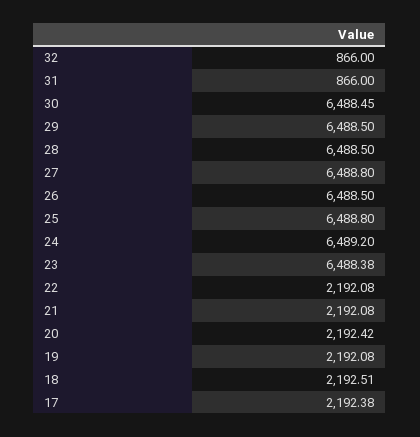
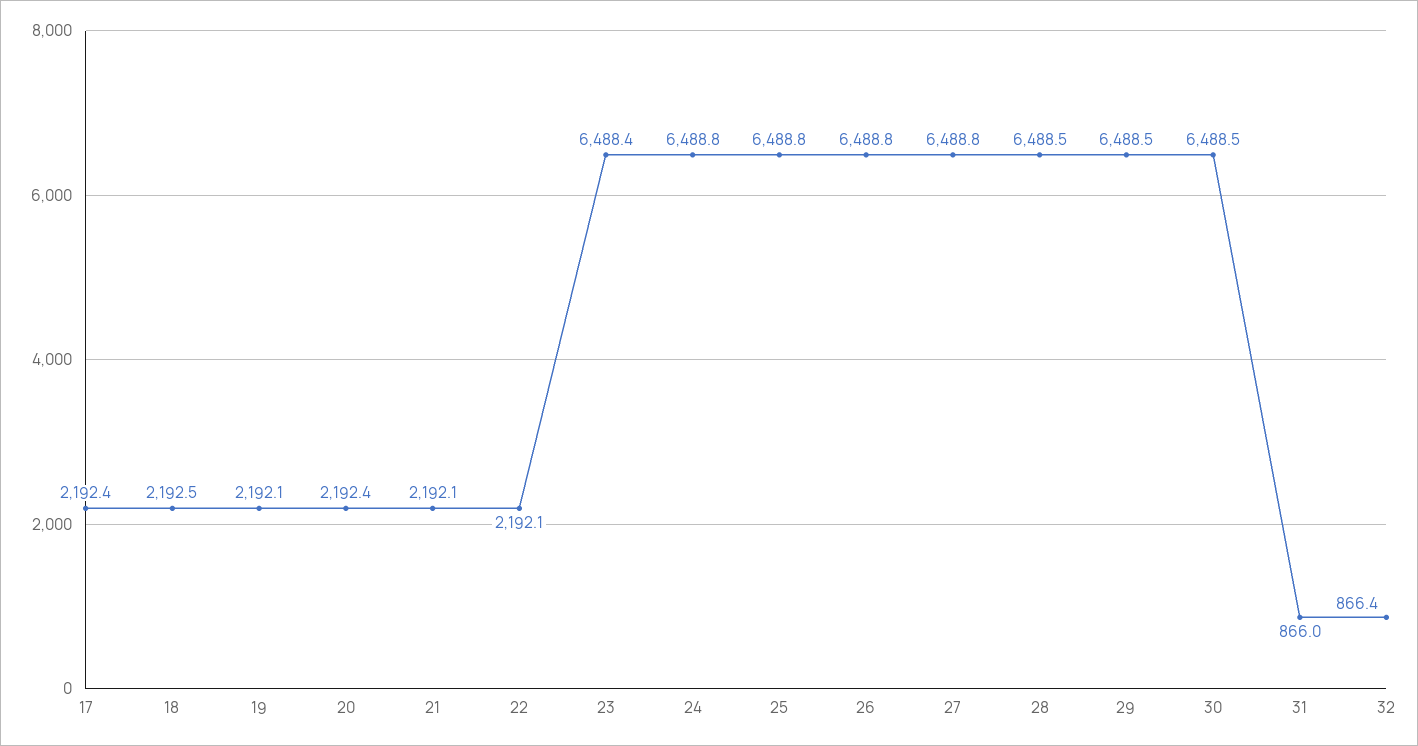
32: 866 -> 866.4
26: 6488.5 -> 6488.8
24: 6489.2 -> 6488.8

